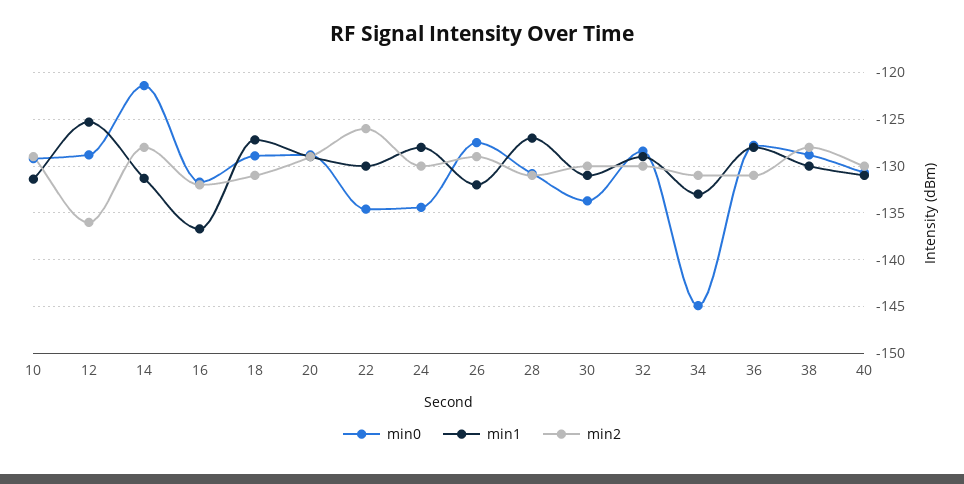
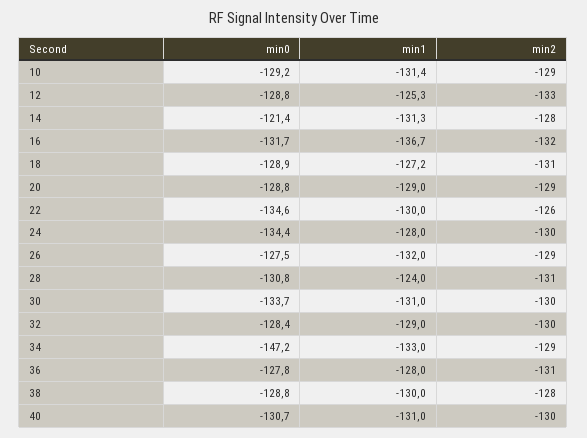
min2, 12: -136 -> -133
min1, 28: -127 -> -124
min0, 34: -145 -> -147.2
min2, 34: -131 -> -129

